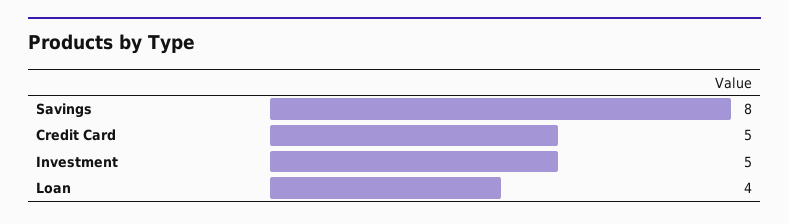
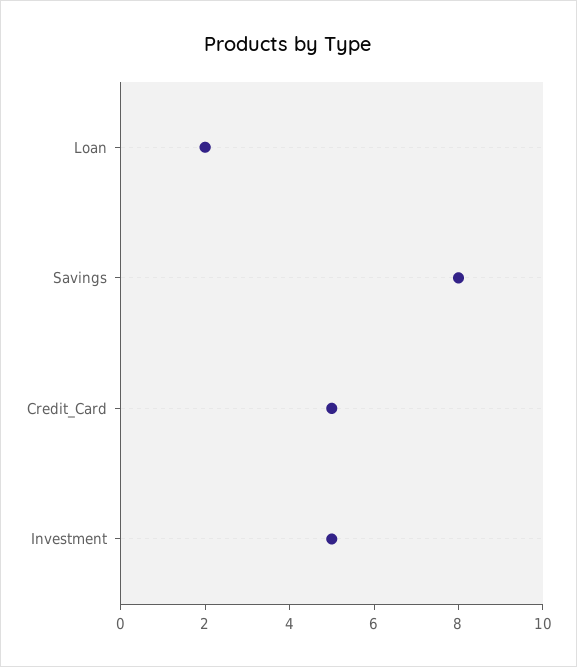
Loan: 4 -> 2

